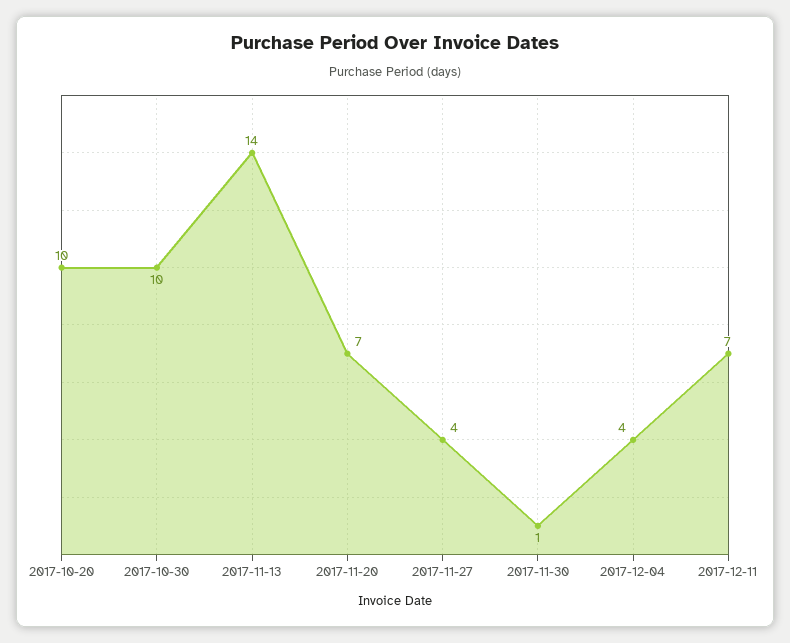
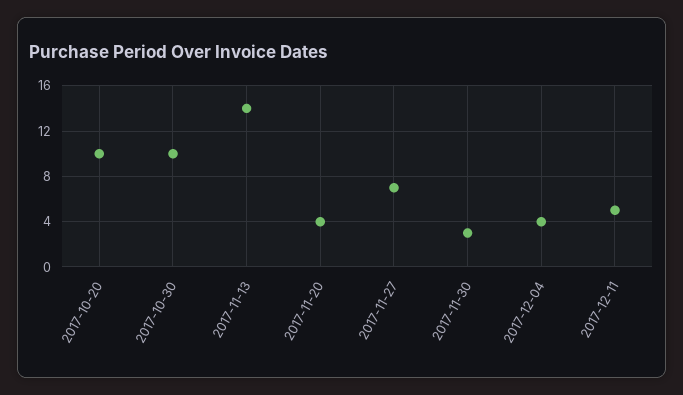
2017-11-20: 7 -> 4
2017-11-27: 4 -> 7
2017-11-30: 1 -> 3
2017-12-11: 7 -> 5

